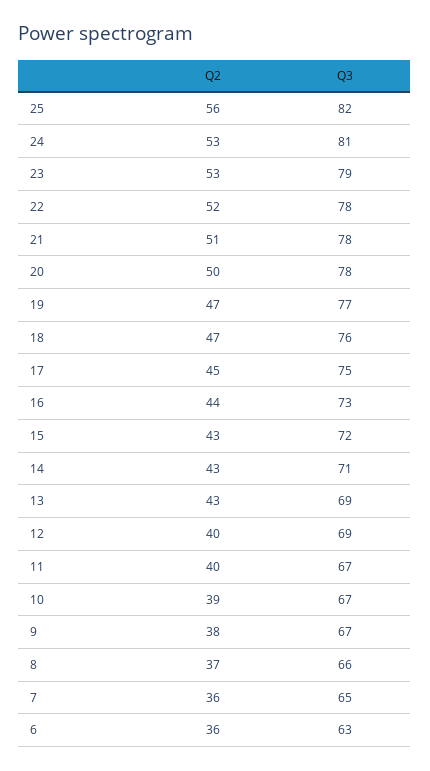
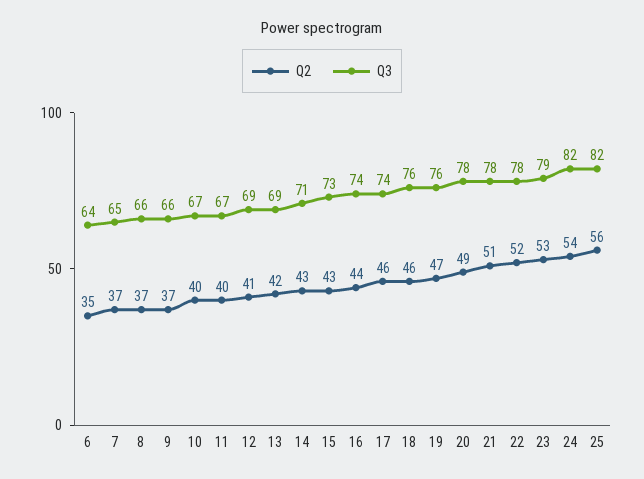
Q2, 24: 53 -> 54
Q3, 24: 81 -> 82
Q2, 20: 50 -> 49
Q3, 19: 77 -> 76
Q2, 18: 47 -> 46
Q2, 17: 45 -> 46
Q3, 17: 75 -> 74
Q3, 16: 73 -> 74
Q3, 15: 72 -> 73
Q2, 13: 43 -> 42
Q2, 12: 40 -> 41
Q2, 10: 39 -> 40
Q2, 9: 38 -> 37
Q3, 9: 67 -> 66
Q2, 7: 36 -> 37
Q2, 6: 36 -> 35
Q3, 6: 63 -> 64

